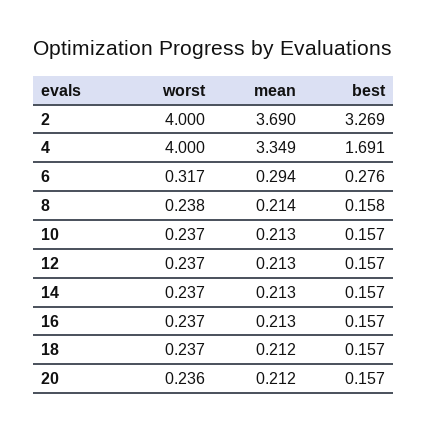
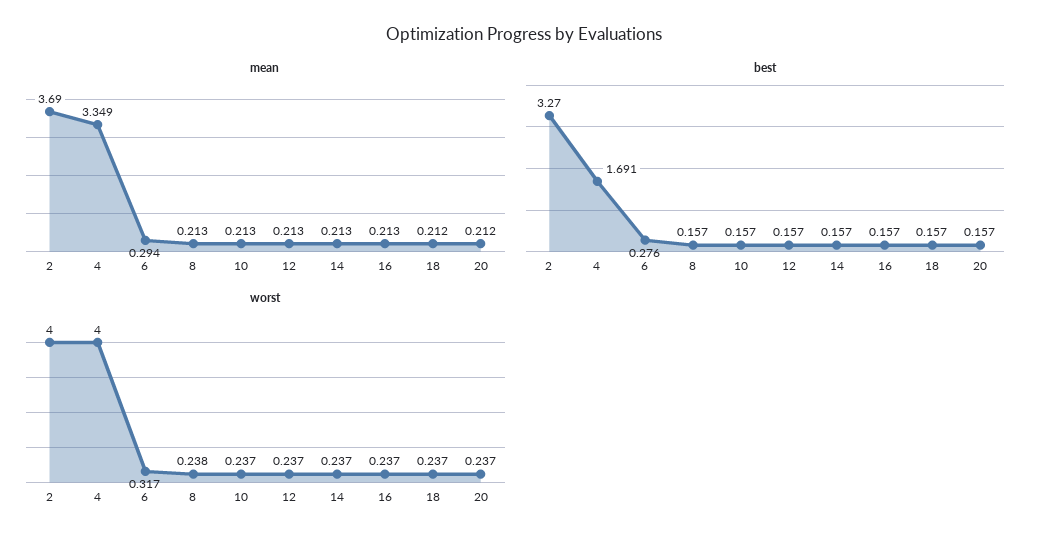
best, 2: 3.269 -> 3.27
mean, 8: 0.214 -> 0.213
best, 8: 0.158 -> 0.157
worst, 20: 0.236 -> 0.237

